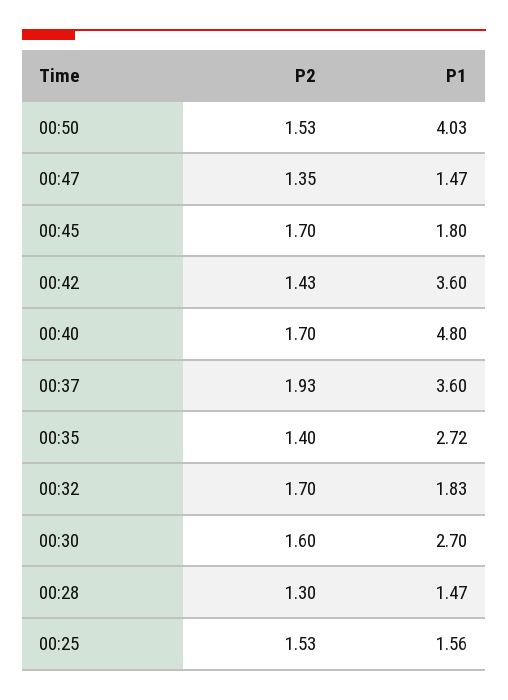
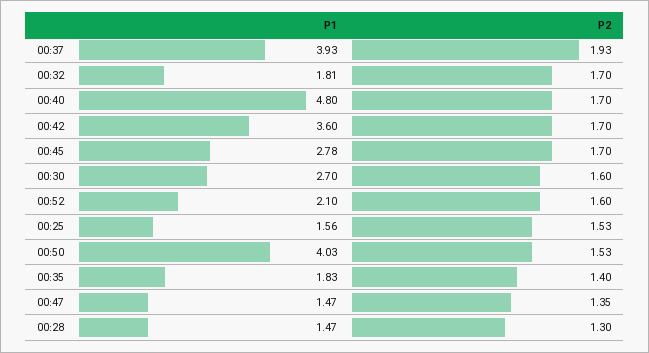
P1, 00:45: 1.8 -> 2.78
P2, 00:42: 1.43 -> 1.7
P1, 00:37: 3.6 -> 3.93
P1, 00:35: 2.72 -> 1.83
P1, 00:32: 1.83 -> 1.81
P1, 00:52: none -> 2.1
P2, 00:52: none -> 1.6

